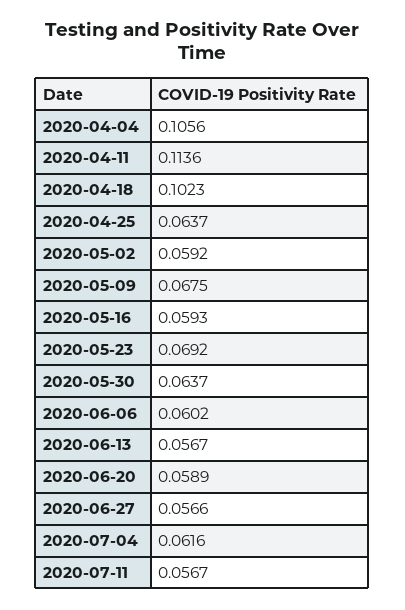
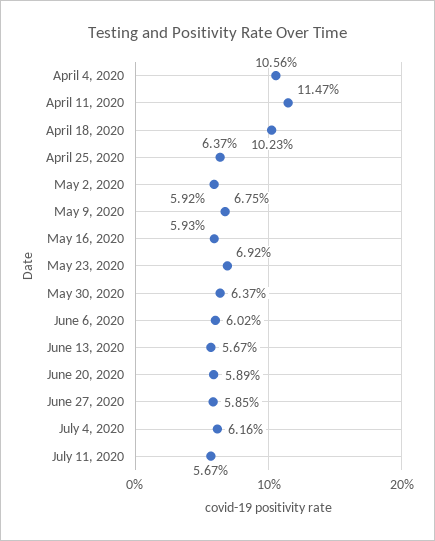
2020-04-11: 0.1136 -> 0.1147
2020-06-27: 0.0566 -> 0.0585

